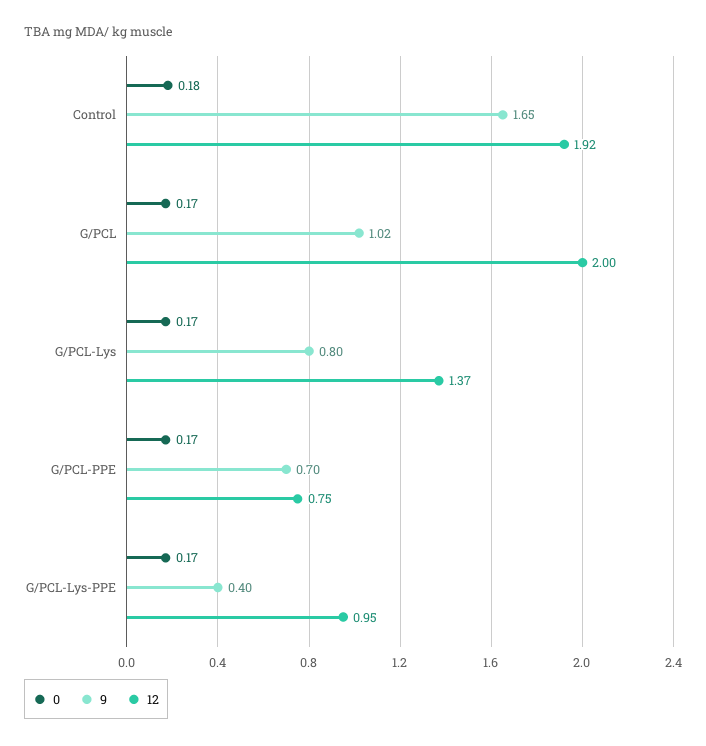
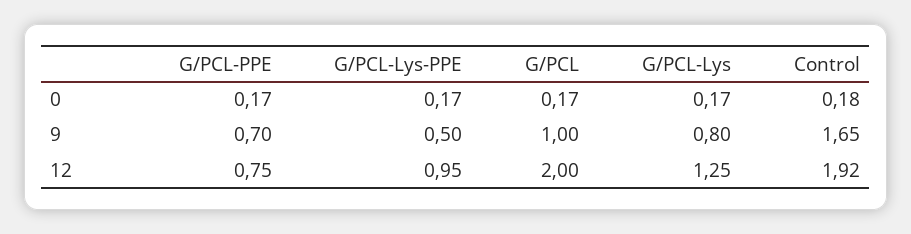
9, G/PCL: 1.02 -> 1
12, G/PCL-Lys: 1.37 -> 1.25
9, G/PCL-Lys-PPE: 0.4 -> 0.5

